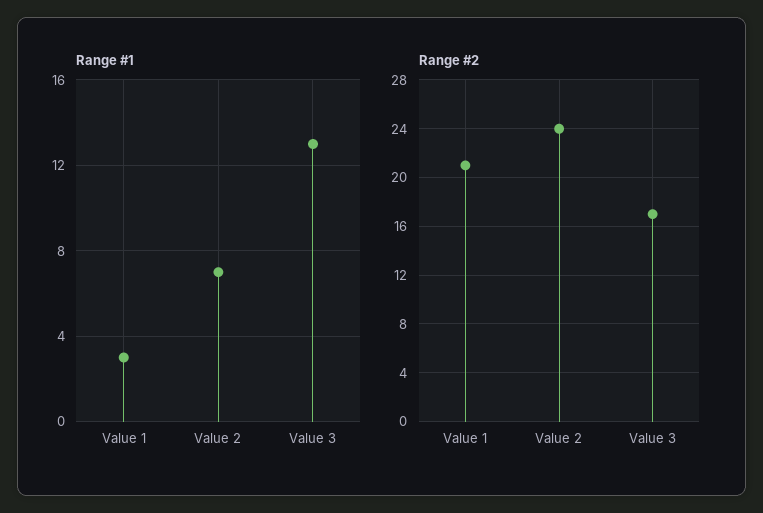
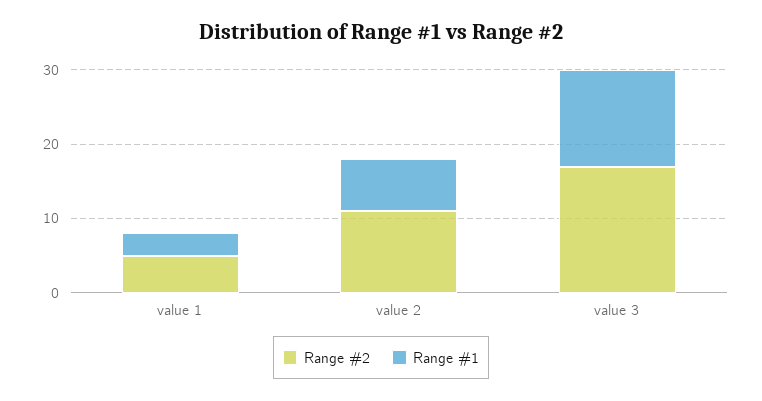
Range #2, Value 1: 21 -> 5
Range #2, Value 2: 24 -> 10

